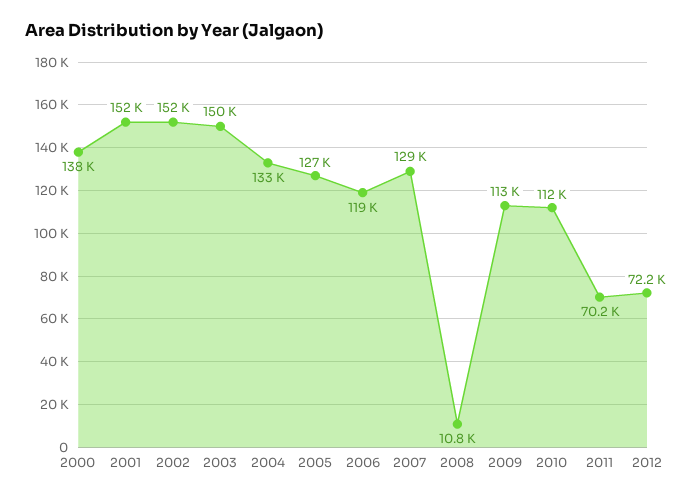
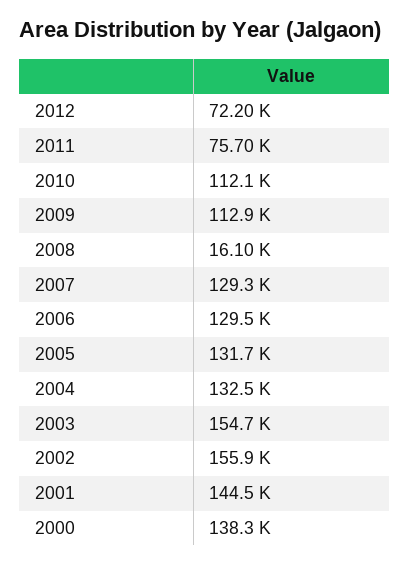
2001: 152000 -> 144500
2002: 152000 -> 155900
2003: 150000 -> 154700
2005: 127000 -> 131700
2006: 119000 -> 129500
2008: 10800 -> 16100
2011: 70200 -> 75700

